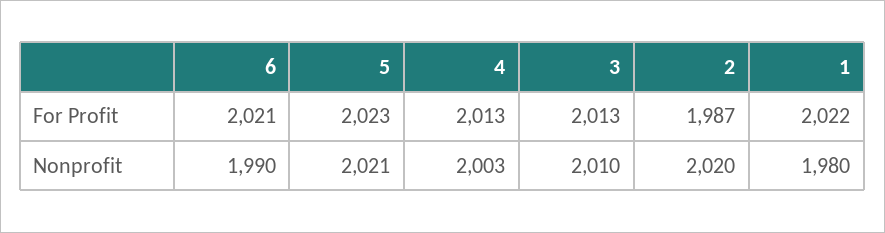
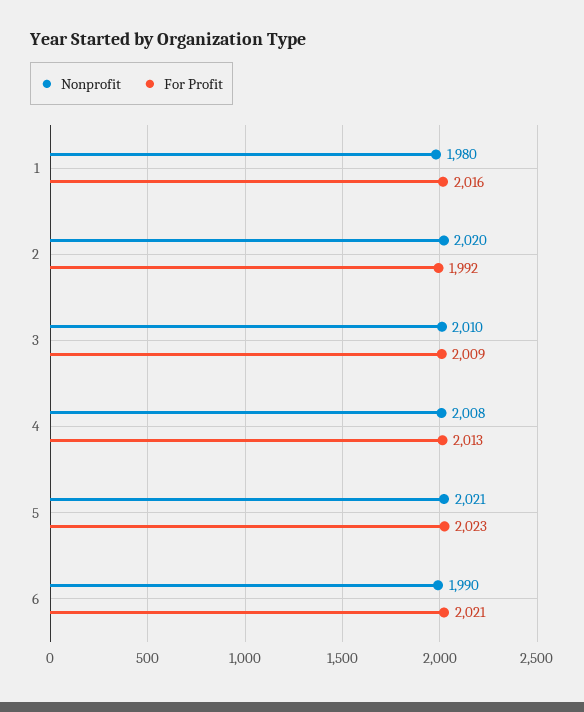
For Profit, 3: 2013 -> 2009
For Profit, 2: 1987 -> 1992
For Profit, 1: 2022 -> 2016
Nonprofit, 4: 2003 -> 2008

